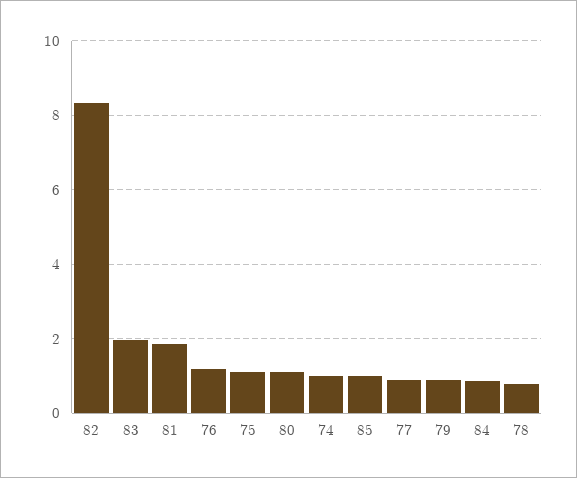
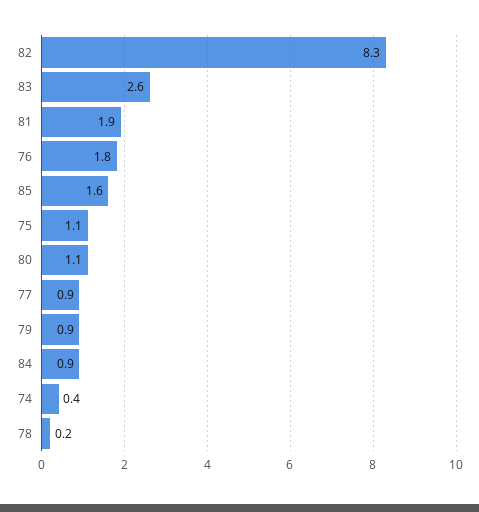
83: 2 -> 2.6
76: 1.2 -> 1.8
74: 1 -> 0.4
85: 1 -> 1.6
78: 0.8 -> 0.2

